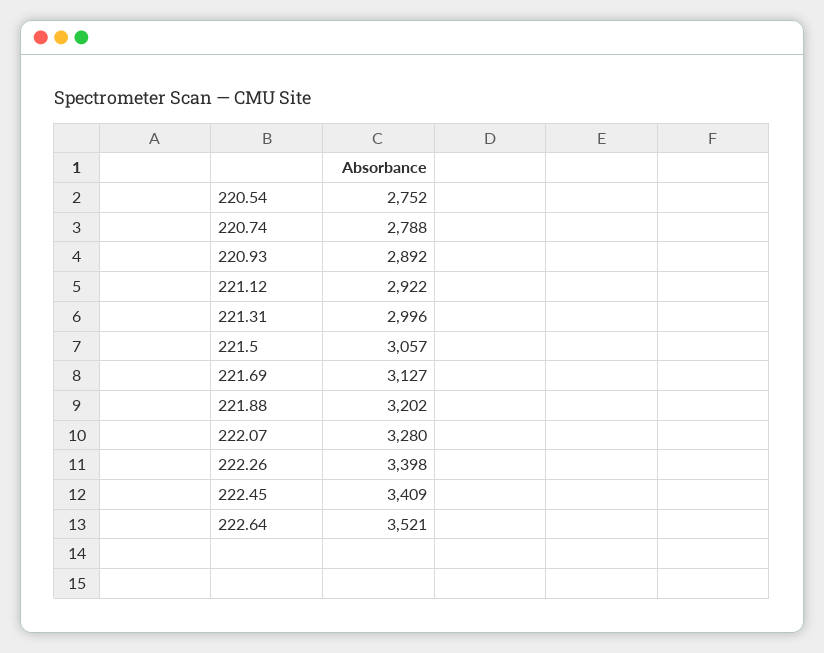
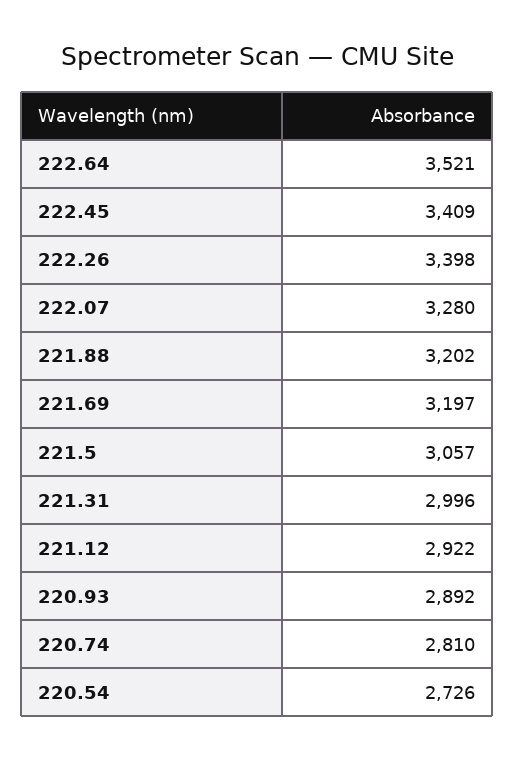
220.54: 2752 -> 2726
220.74: 2788 -> 2810
221.69: 3127 -> 3197

